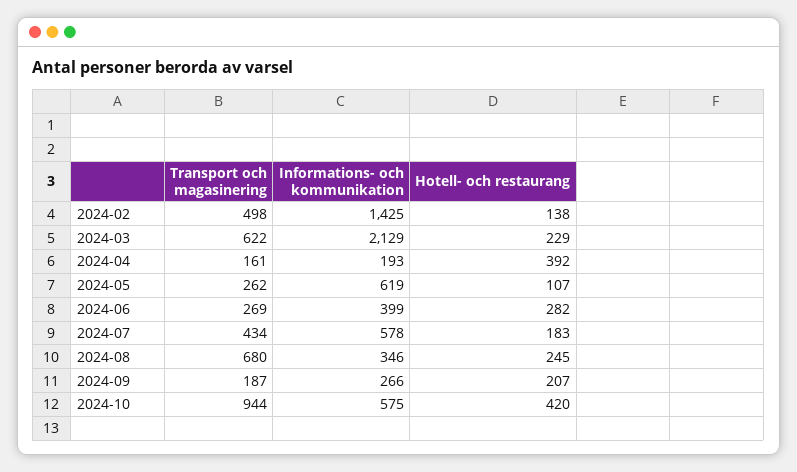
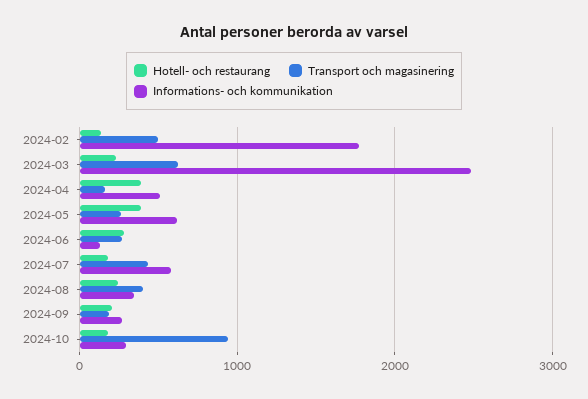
Informations- och kommunikation, 2024-02: 1425 -> 1800
Informations- och kommunikation, 2024-03: 2129 -> 2500
Informations- och kommunikation, 2024-04: 193 -> 500
Hotell- och restaurang, 2024-05: 107 -> 400
Informations- och kommunikation, 2024-06: 399 -> 100
Transport och magasinering, 2024-08: 680 -> 400
Informations- och kommunikation, 2024-10: 575 -> 300
Hotell- och restaurang, 2024-10: 420 -> 200

